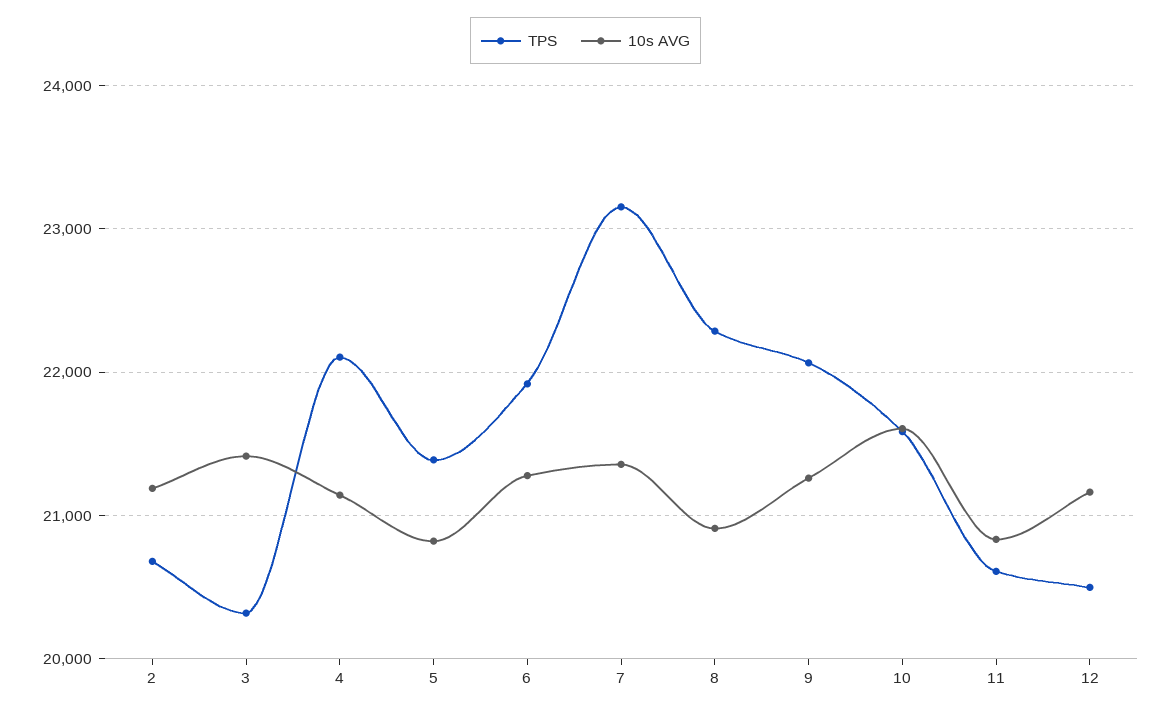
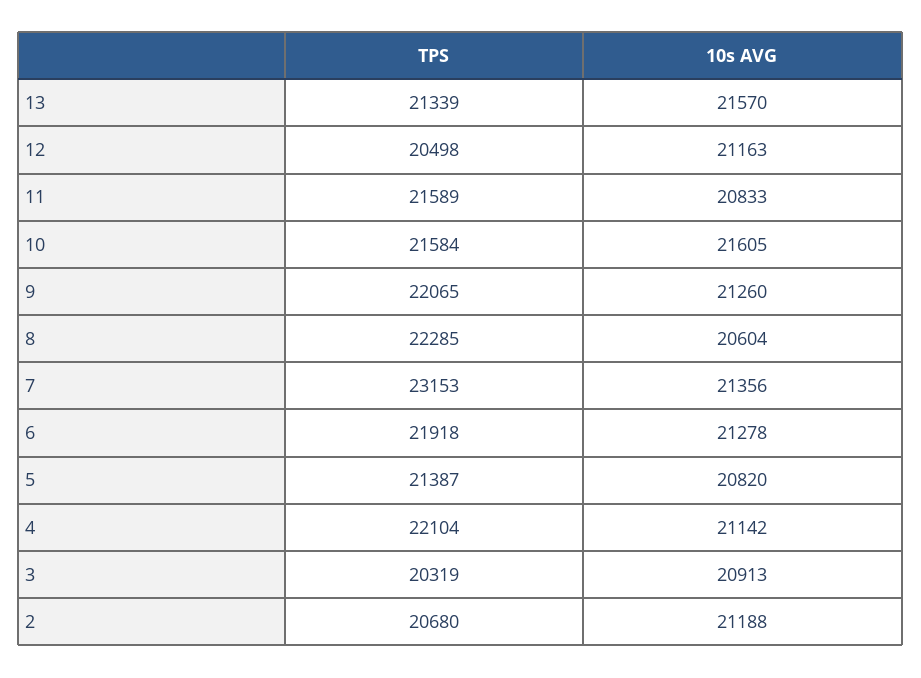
10s AVG, 3: 21400 -> 20913
10s AVG, 8: 20900 -> 20604
TPS, 11: 20600 -> 21589
TPS, 13: none -> 21339
10s AVG, 13: none -> 21570

